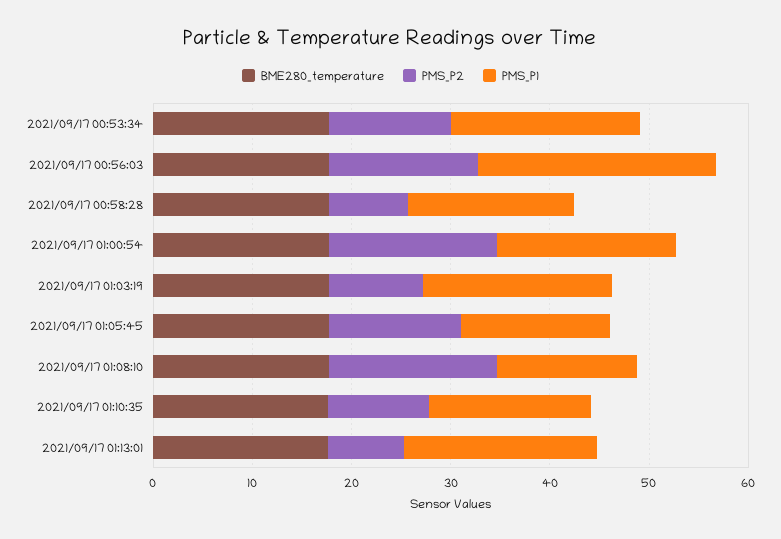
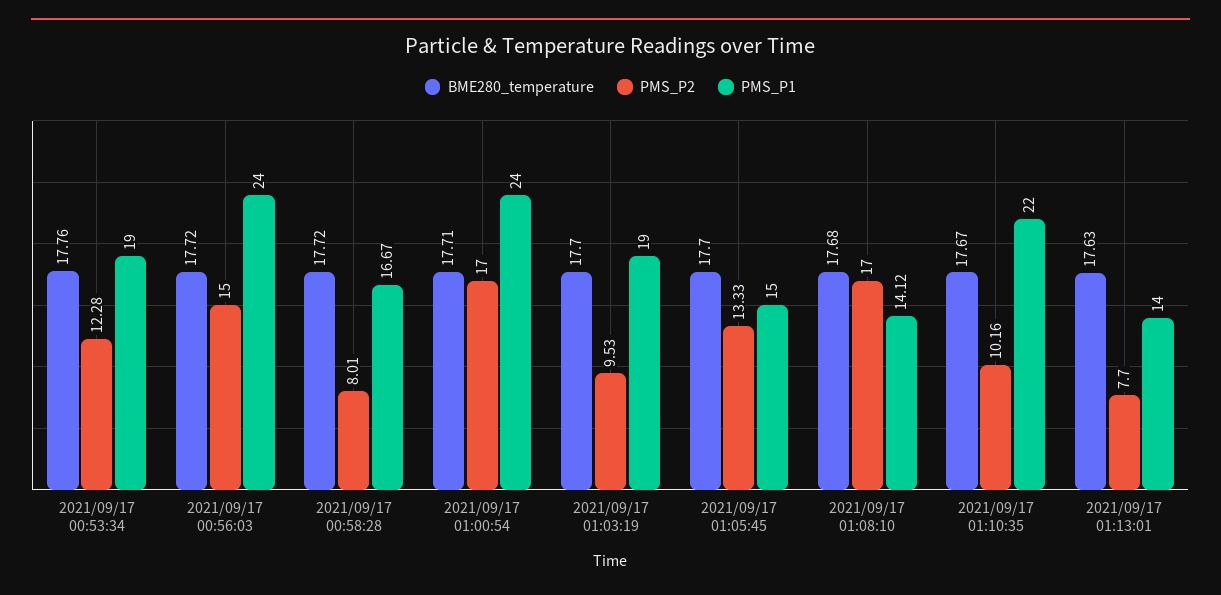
PMS_P1, 2021/09/17 01:00:54: 18 -> 24
PMS_P1, 2021/09/17 01:10:35: 16 -> 22
PMS_P1, 2021/09/17 01:13:01: 20 -> 14

